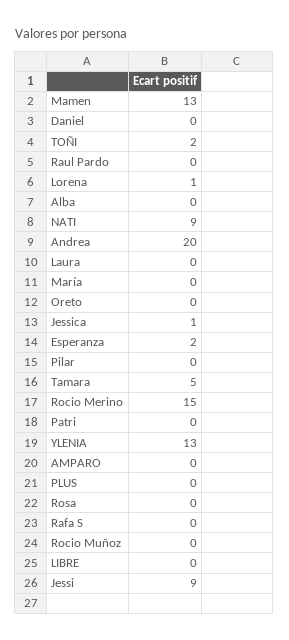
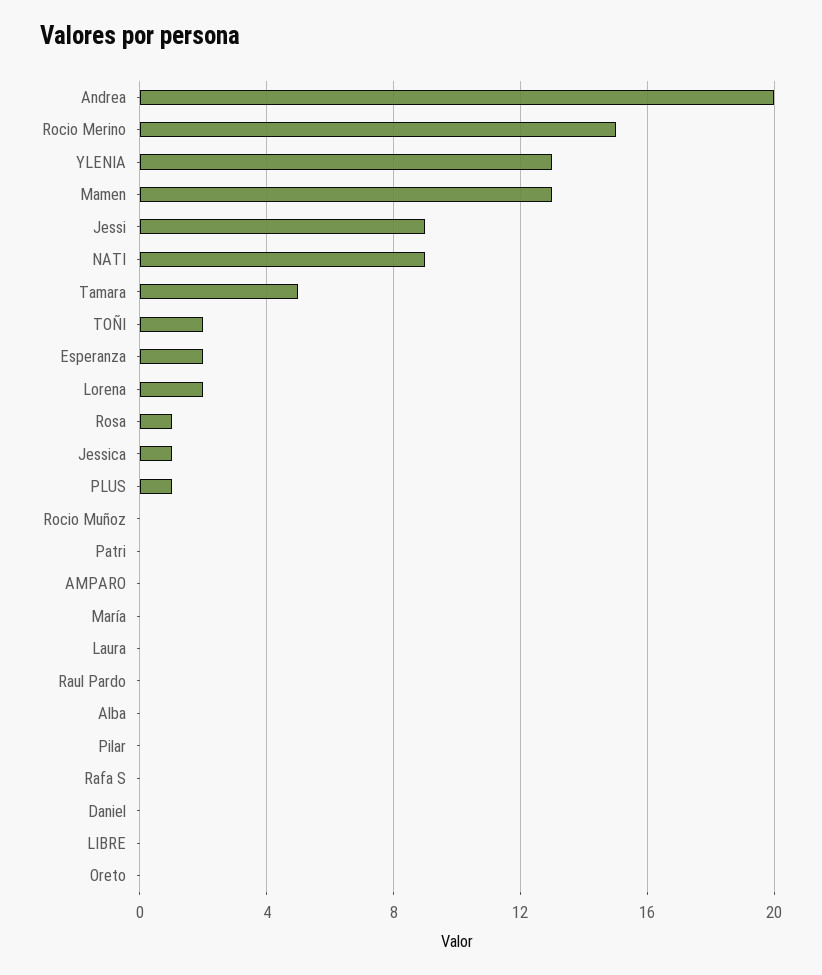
Lorena: 1 -> 2
PLUS: 0 -> 1
Rosa: 0 -> 1

